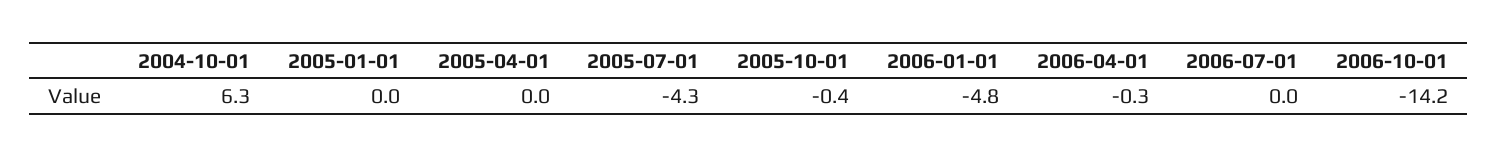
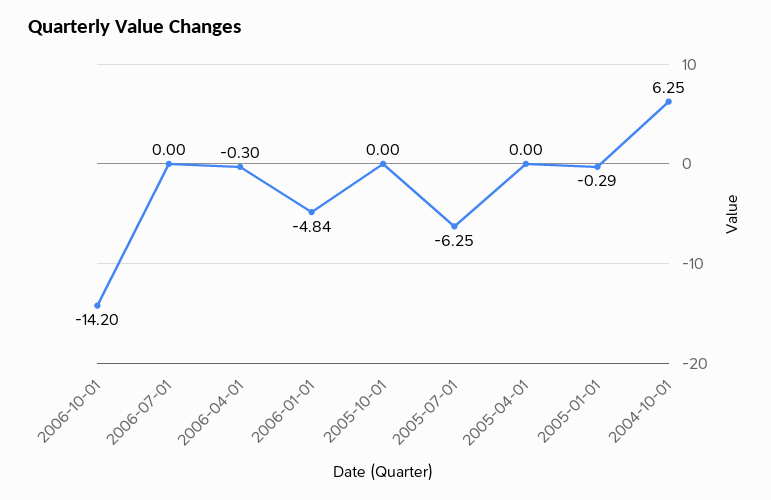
2005-01-01: 0 -> -0.29
2005-07-01: -4.3 -> -6.25
2005-10-01: -0.4 -> 0

